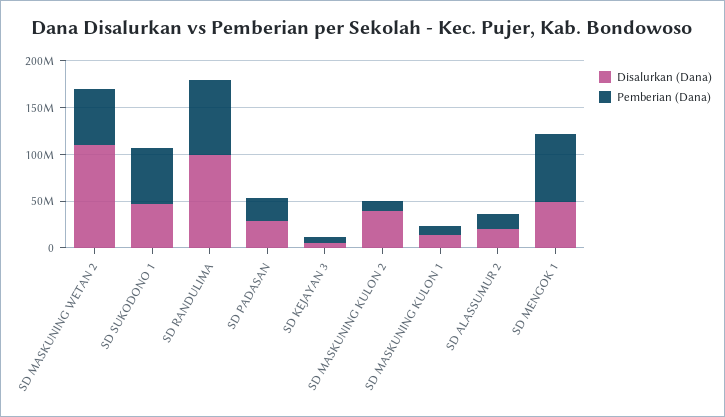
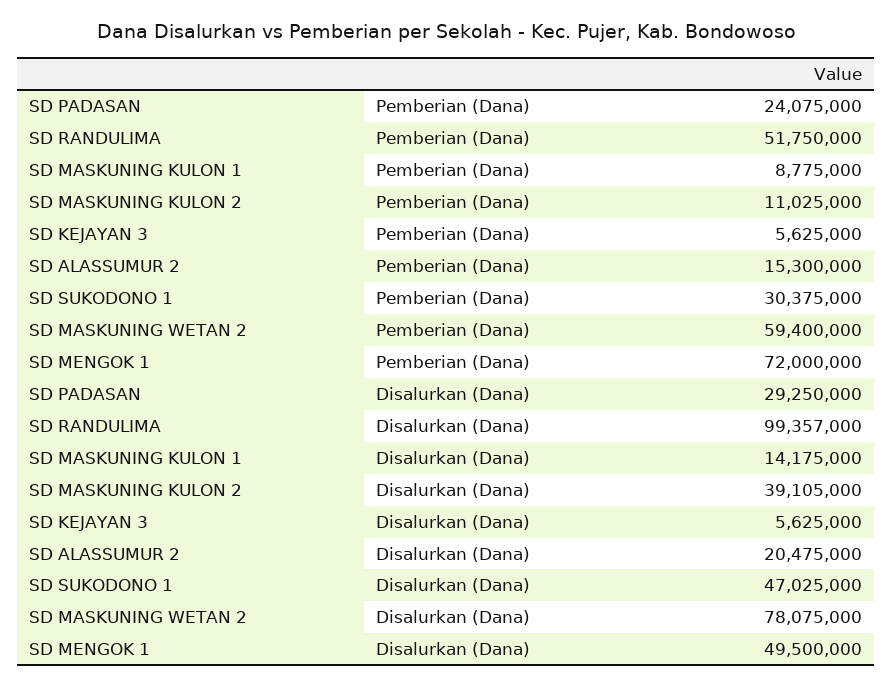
Disalurkan (Dana), SD MASKUNING WETAN 2: 110000000 -> 78075000
Pemberian (Dana), SD SUKODONO 1: 60000000 -> 30375000
Pemberian (Dana), SD RANDULIMA: 80000000 -> 51750000

